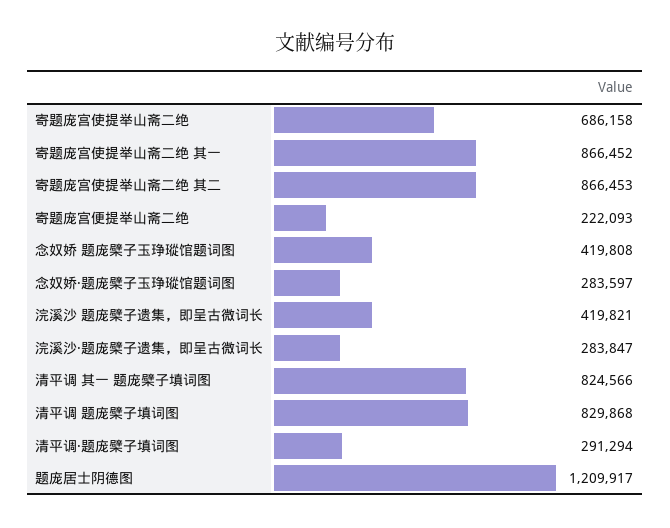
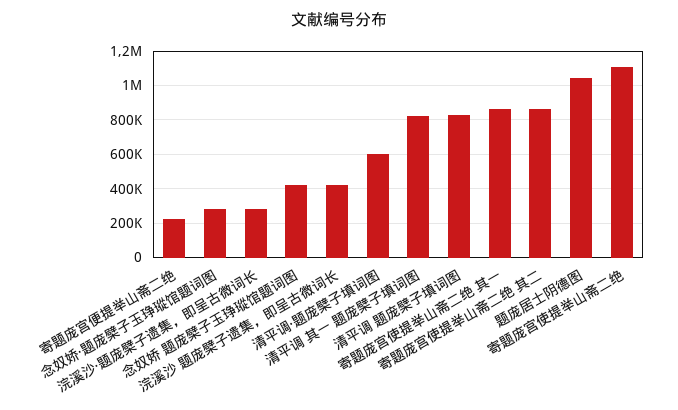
寄题庞宫使提举山斋二绝: 686158 -> 1100000
清平调·题庞檗子填词图: 291294 -> 600000
题庞居士阴德图: 1209917 -> 1050000

